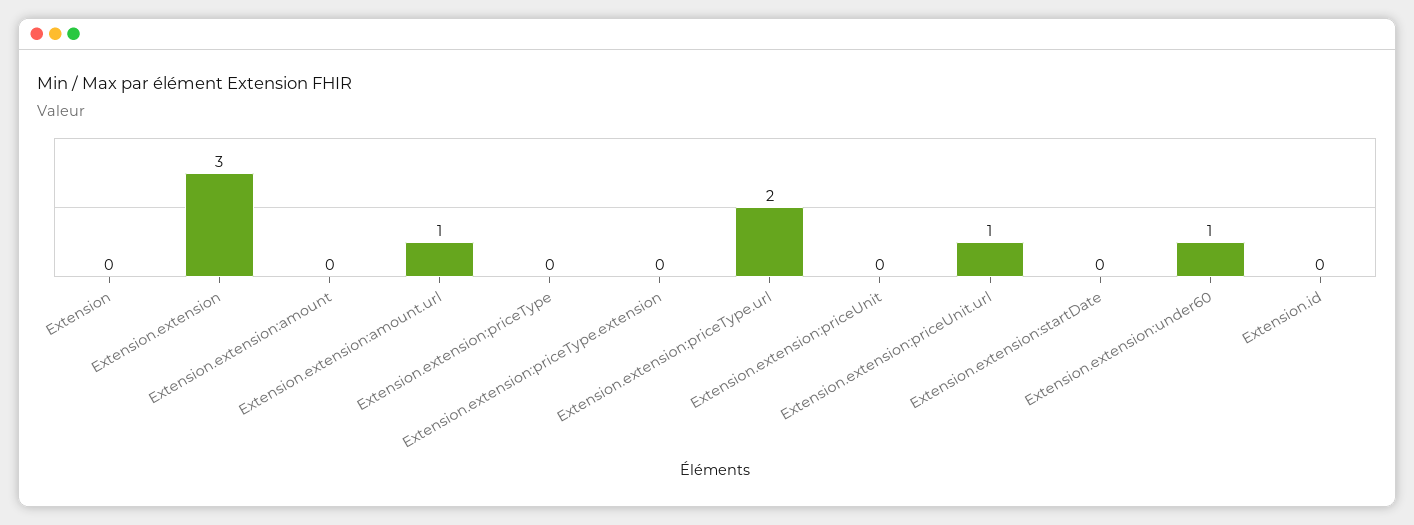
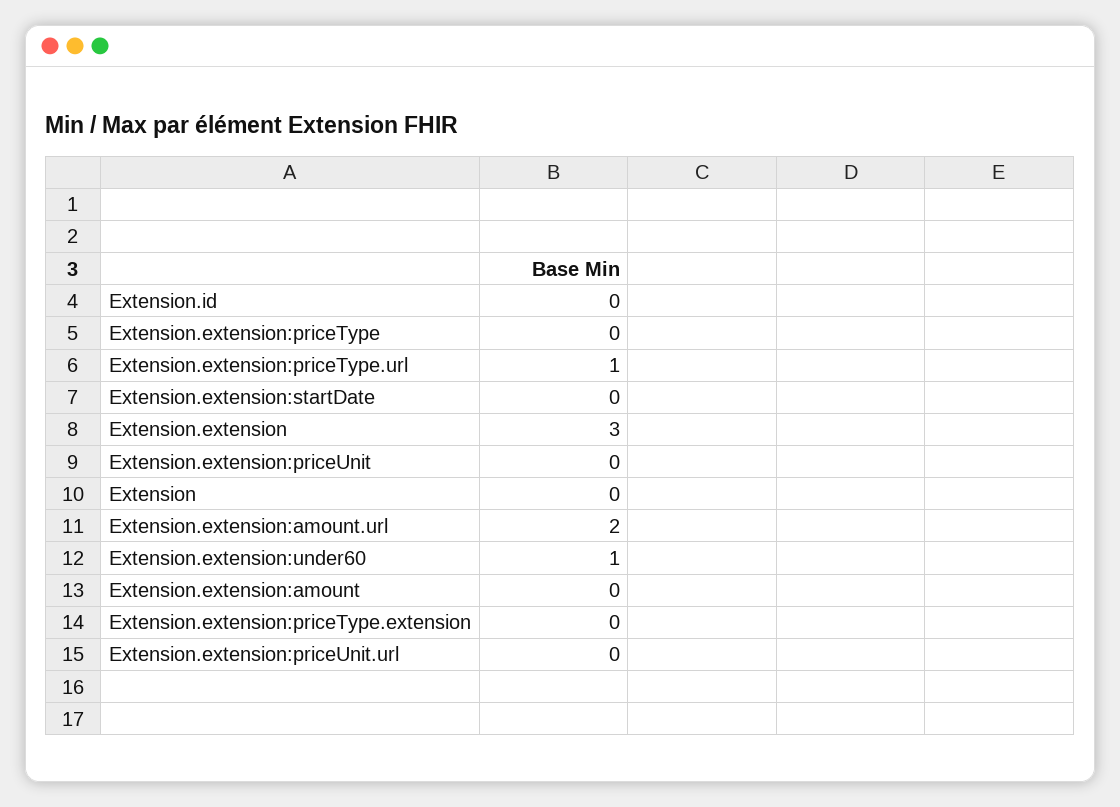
Extension.extension:amount.url: 1 -> 2
Extension.extension:priceType.url: 2 -> 1
Extension.extension:priceUnit.url: 1 -> 0

